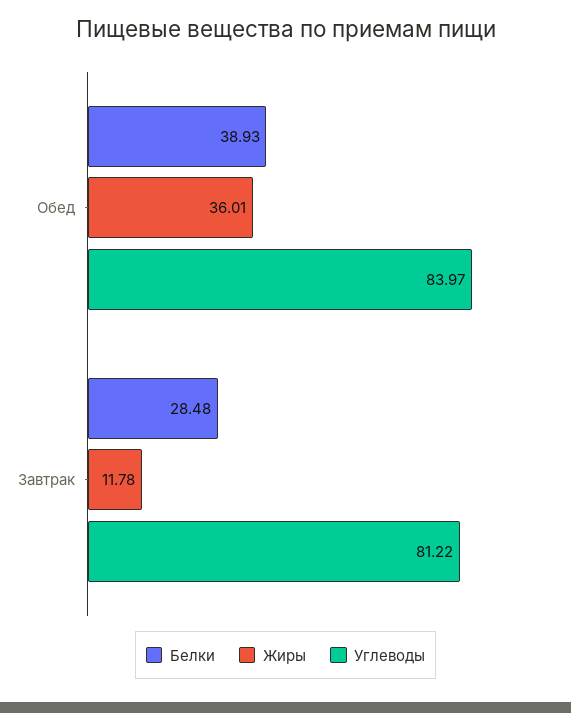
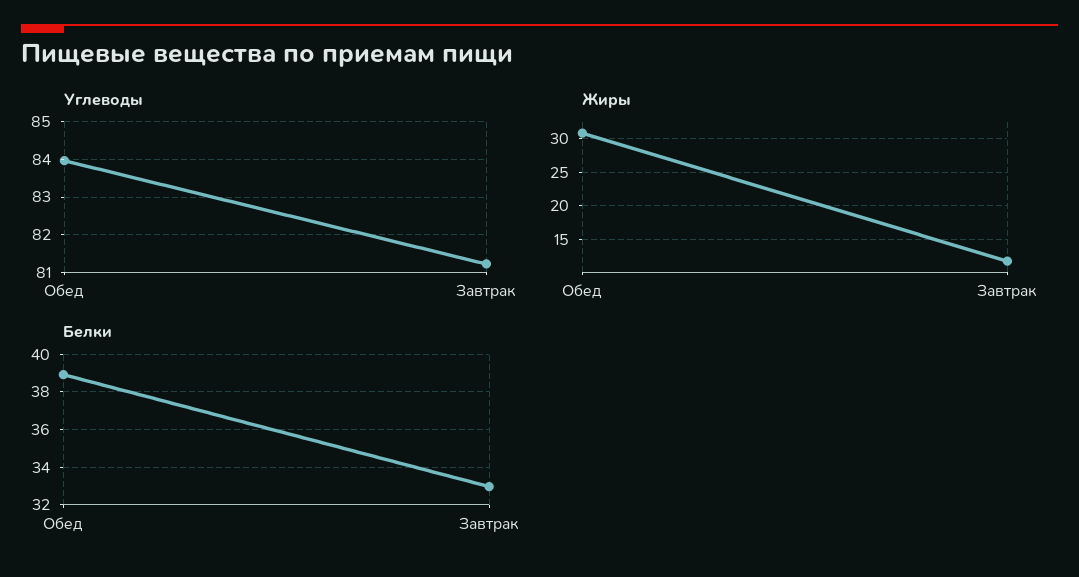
Жиры, Обед: 36.01 -> 31
Белки, Завтрак: 28.48 -> 33

